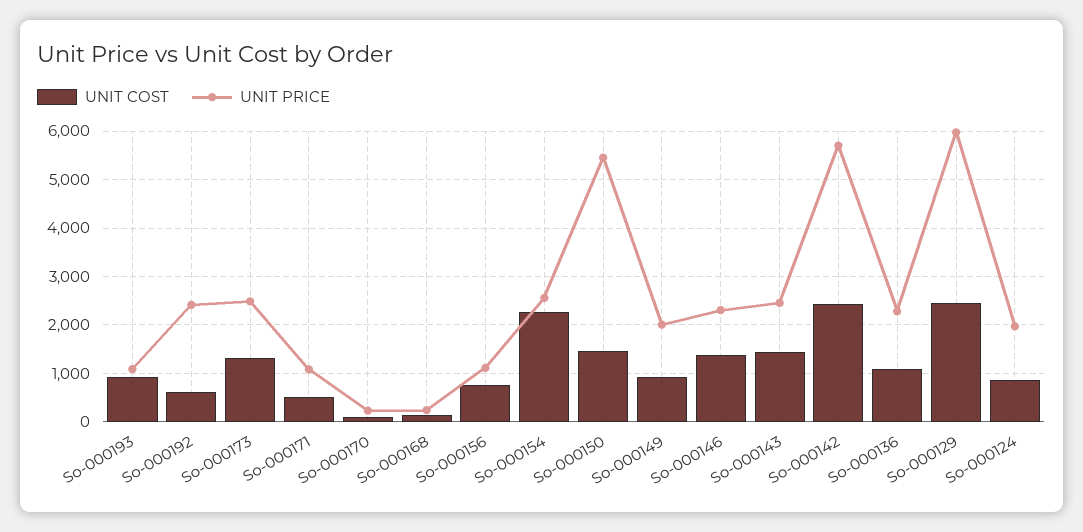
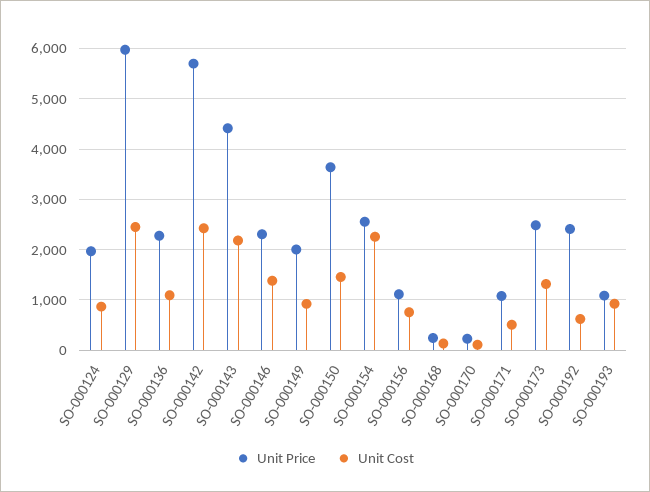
UNIT PRICE, So-000150: 5400 -> 3600
UNIT COST, So-000143: 1400 -> 2200
UNIT PRICE, So-000143: 2400 -> 4400

